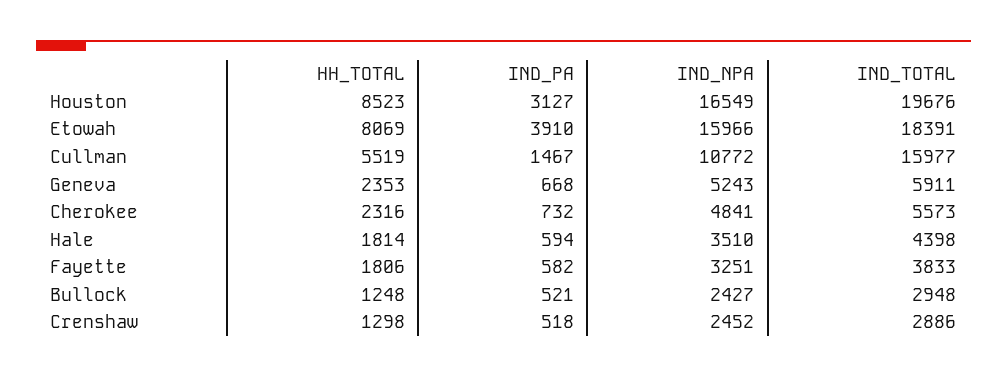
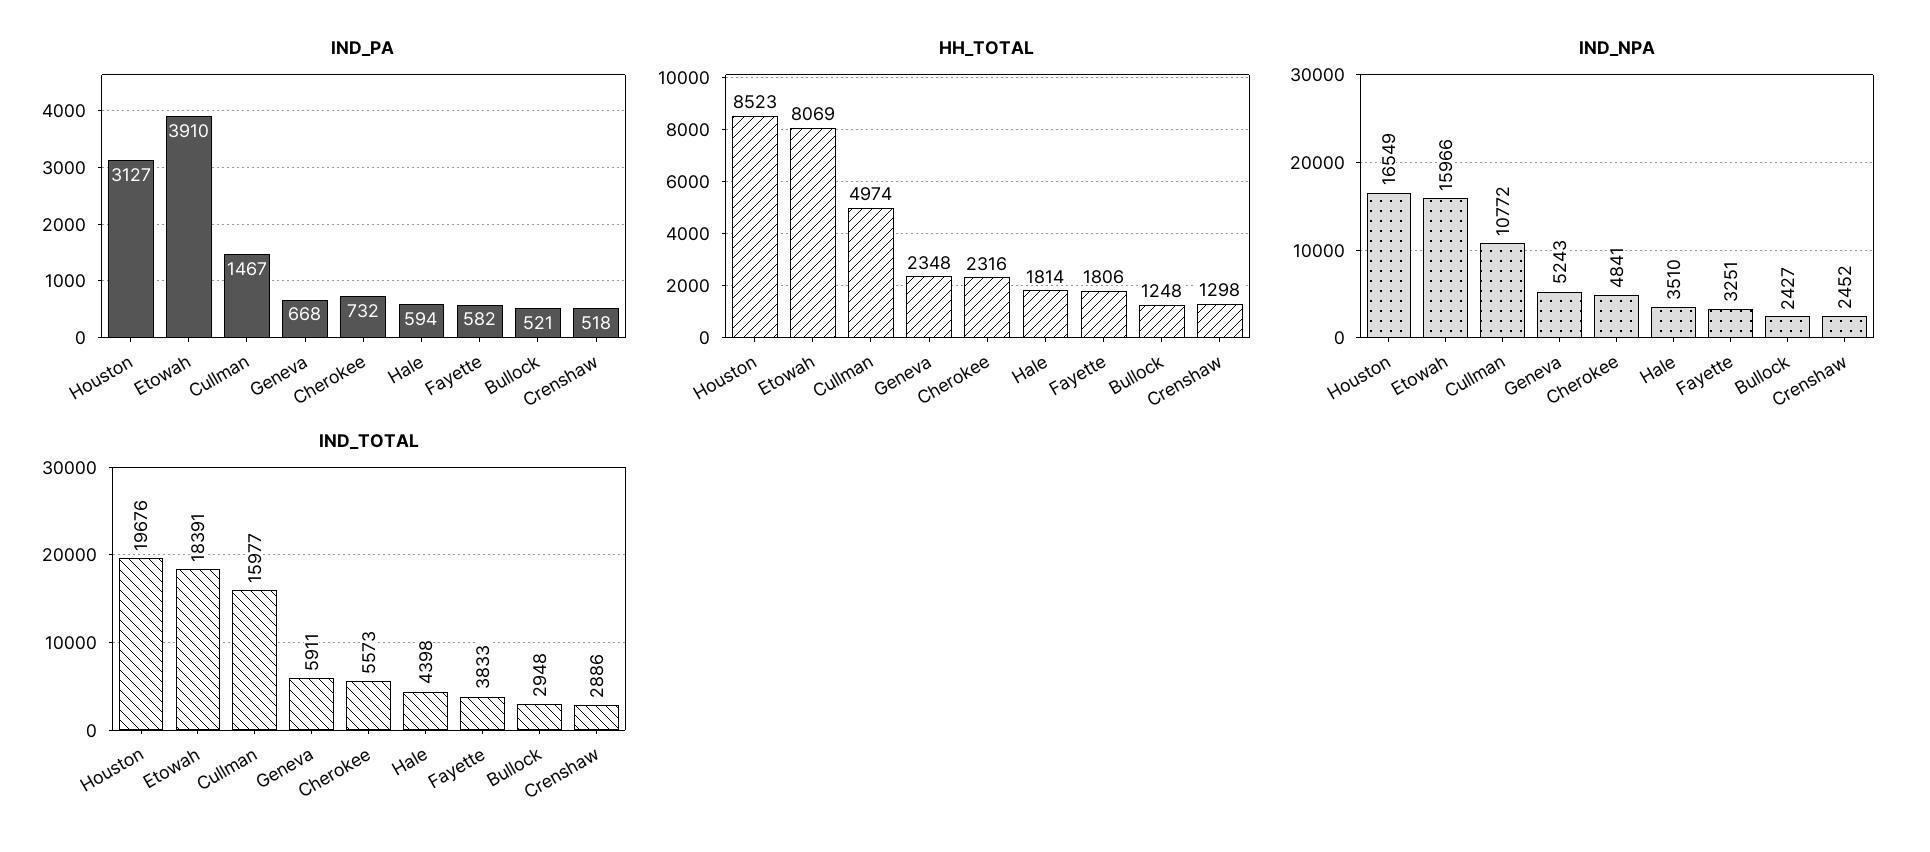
HH_TOTAL, Cullman: 5519 -> 4974
HH_TOTAL, Geneva: 2353 -> 2348

